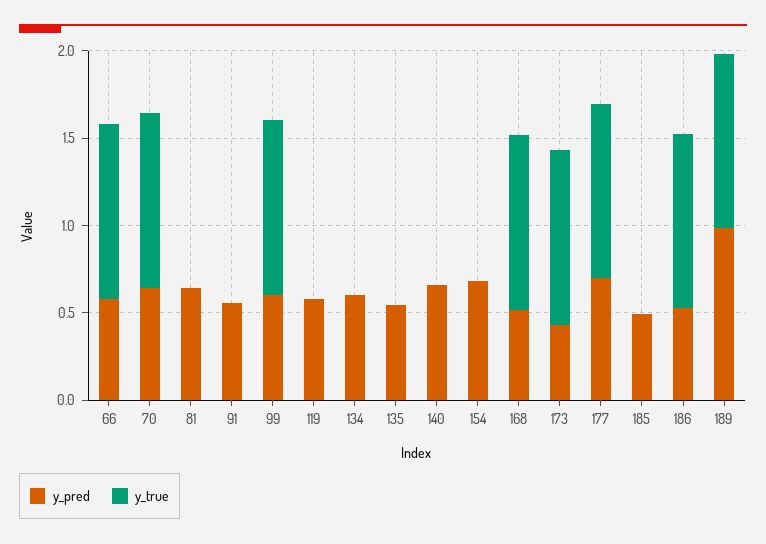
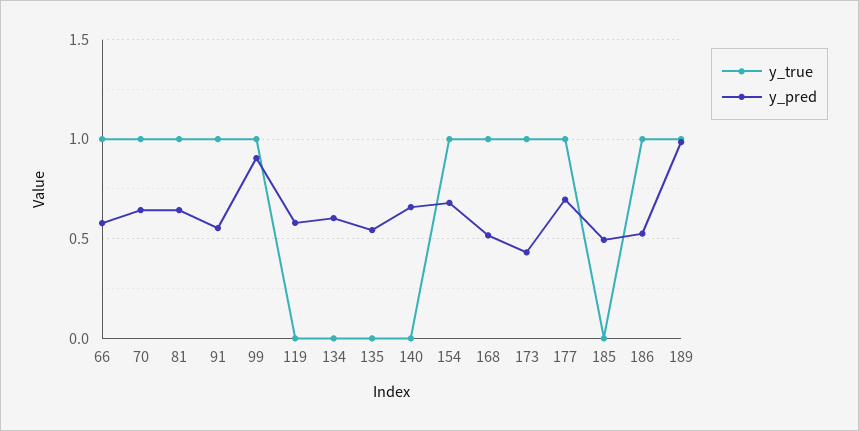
y_true, 81: 0 -> 1
y_true, 91: 0 -> 1
y_pred, 99: 0.6 -> 0.9
y_true, 154: 0 -> 1

